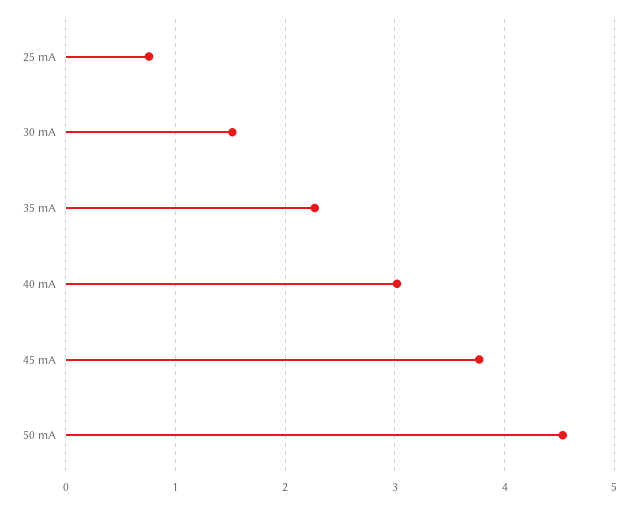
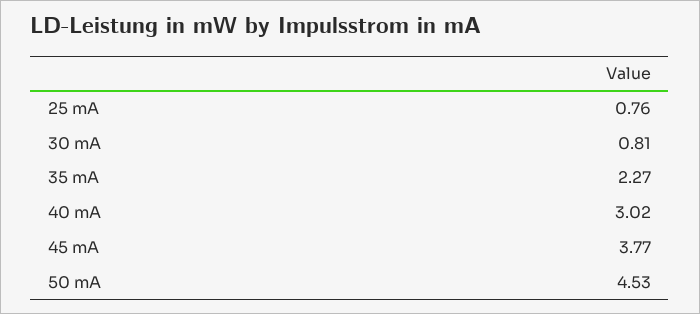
30 mA: 1.5 -> 0.81

